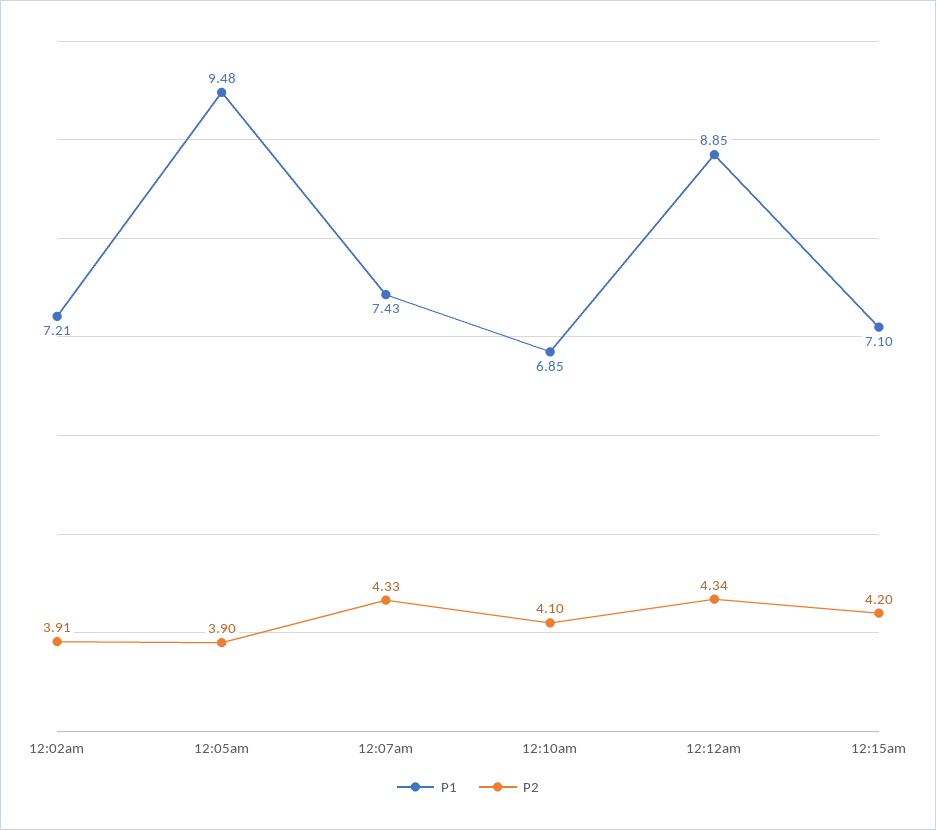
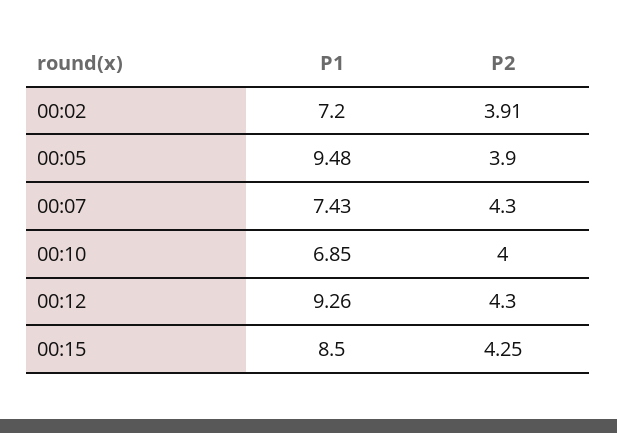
P1, 12:02am: 7.21 -> 7.2
P2, 12:07am: 4.33 -> 4.3
P2, 12:10am: 4.1 -> 4
P1, 12:12am: 8.85 -> 9.26
P2, 12:12am: 4.34 -> 4.3
P1, 12:15am: 7.1 -> 8.5
P2, 12:15am: 4.2 -> 4.25

